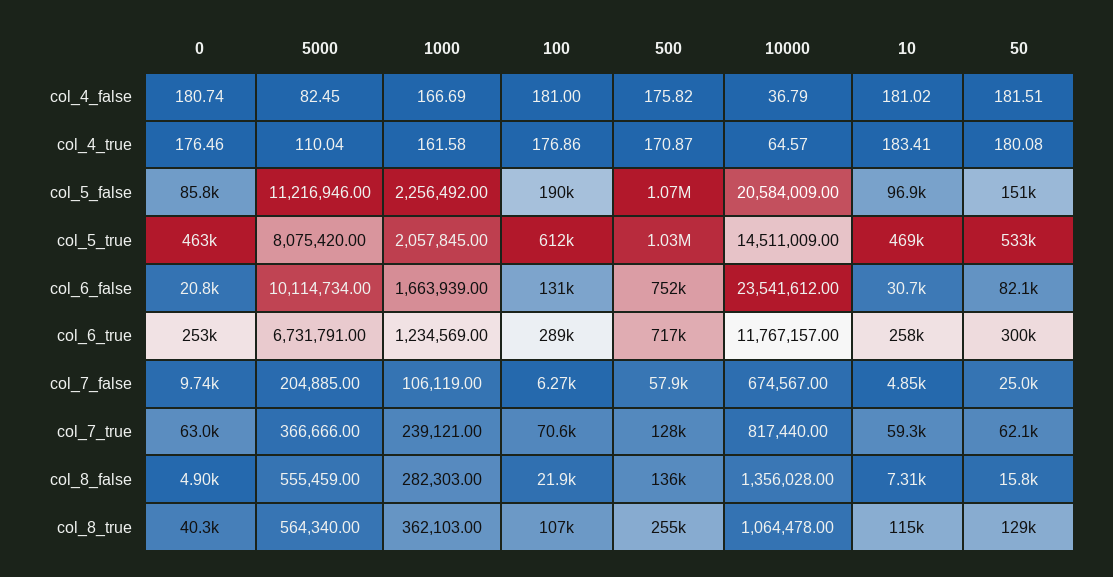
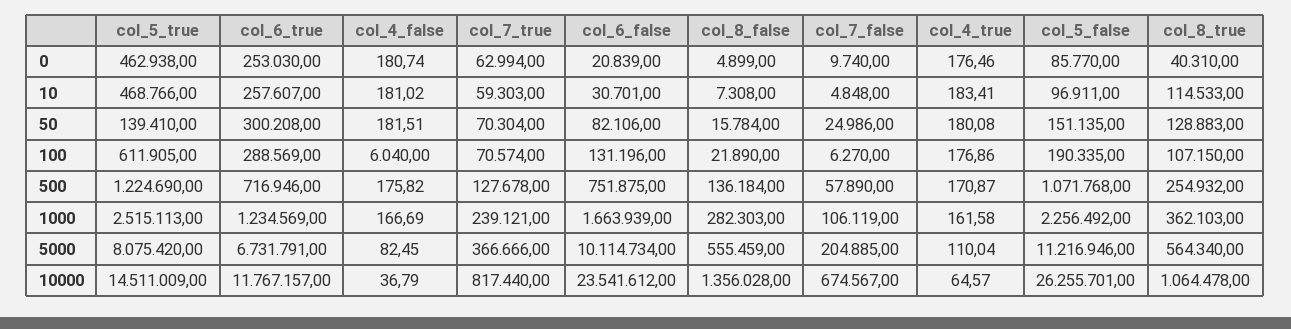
100, col_4_false: 181 -> 6040
10000, col_5_false: 20584009 -> 26255701
1000, col_5_true: 2057845 -> 2515113
500, col_5_true: 1030000 -> 1224690
50, col_5_true: 533000 -> 139410
50, col_7_true: 62100 -> 70304

